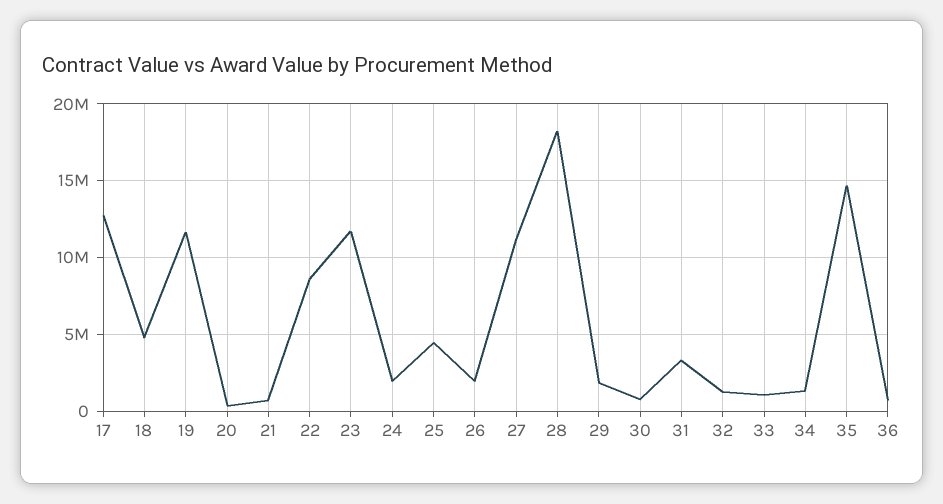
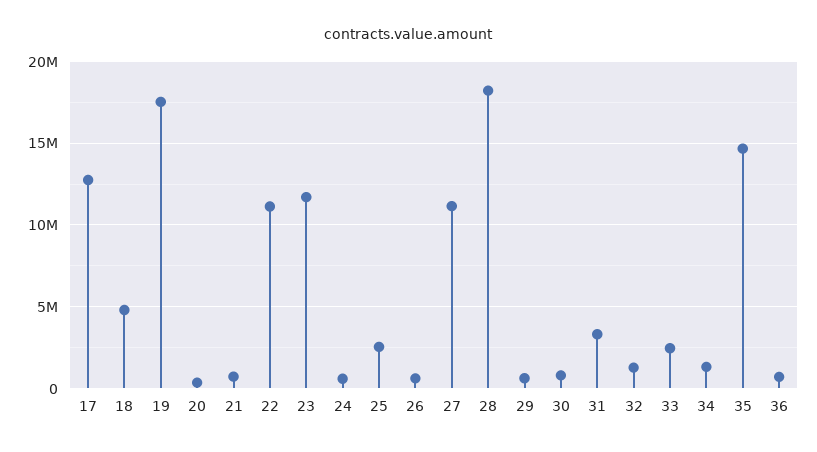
19: 11500000 -> 17500000
22: 8500000 -> 11000000
24: 2000000 -> 500000
25: 4500000 -> 2500000
26: 2000000 -> 500000
29: 2000000 -> 500000
33: 1000000 -> 2500000

